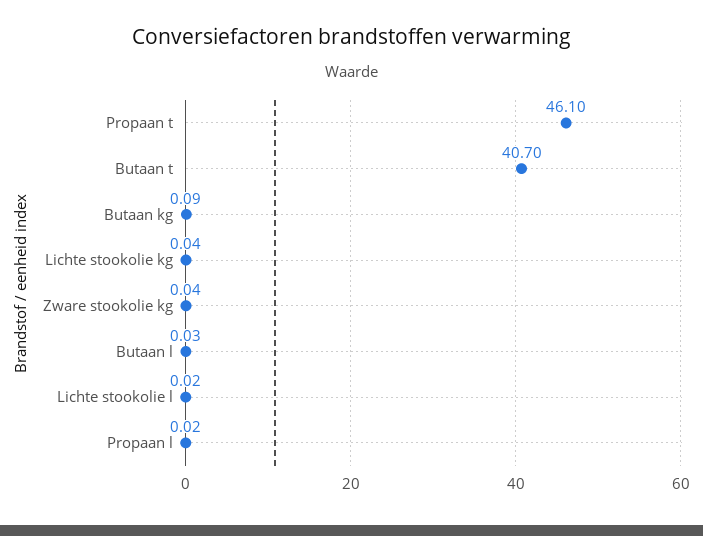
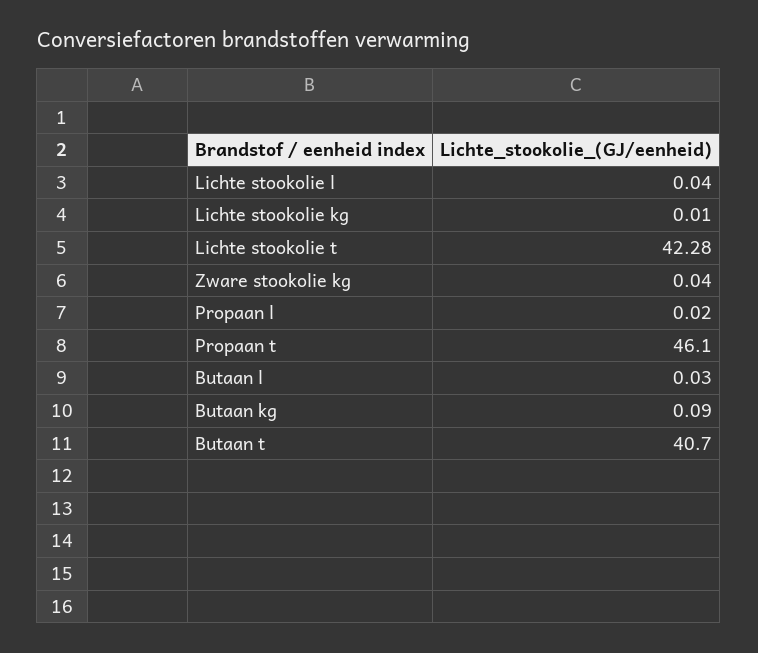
Lichte stookolie kg: 0.04 -> 0.01
Lichte stookolie l: 0.02 -> 0.04
Lichte stookolie t: none -> 42.28

